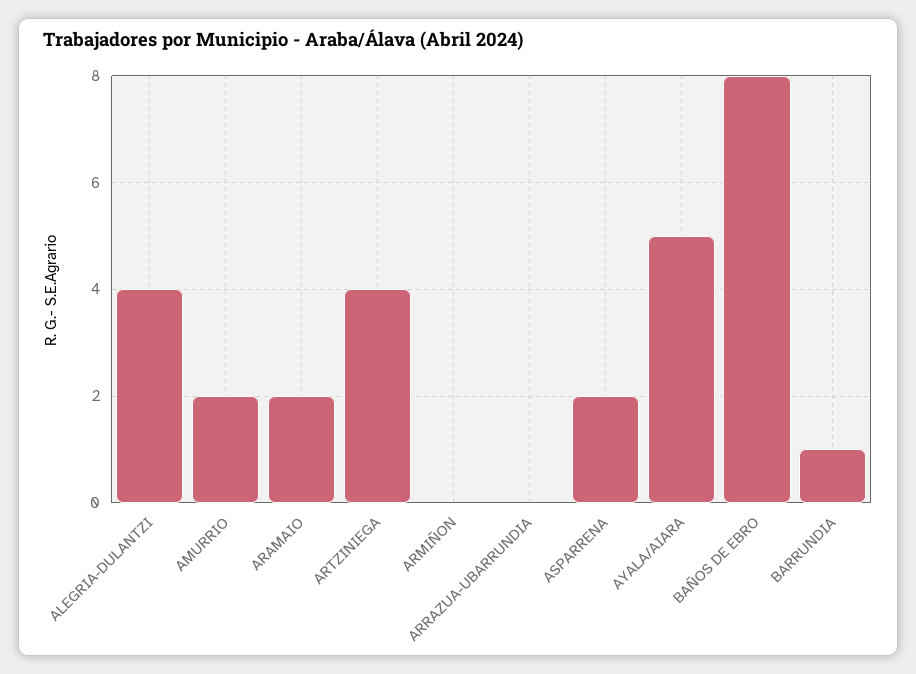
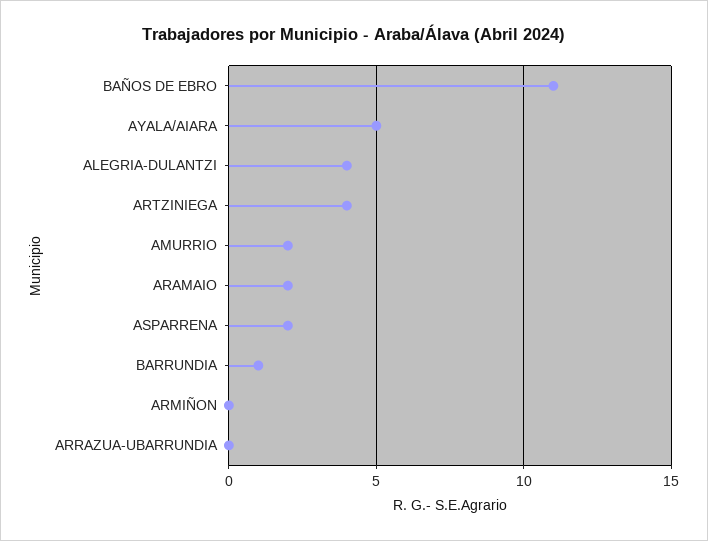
BAÑOS DE EBRO: 8 -> 11

